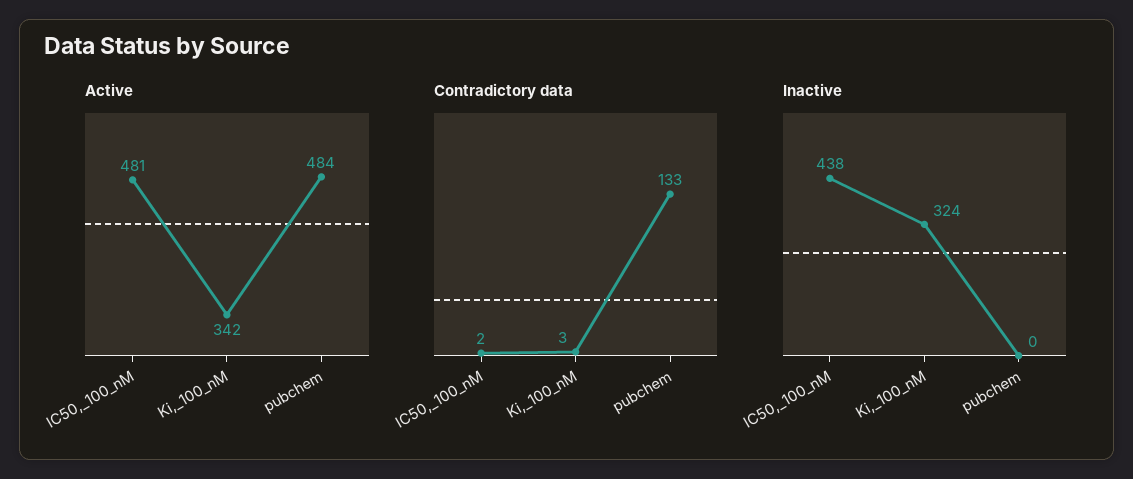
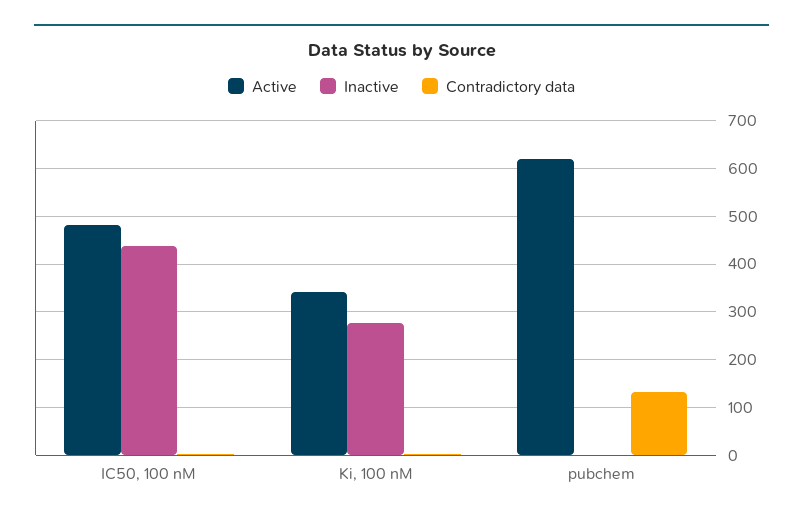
Active, pubchem: 484 -> 620
Inactive, Ki,_100_nM: 324 -> 280

